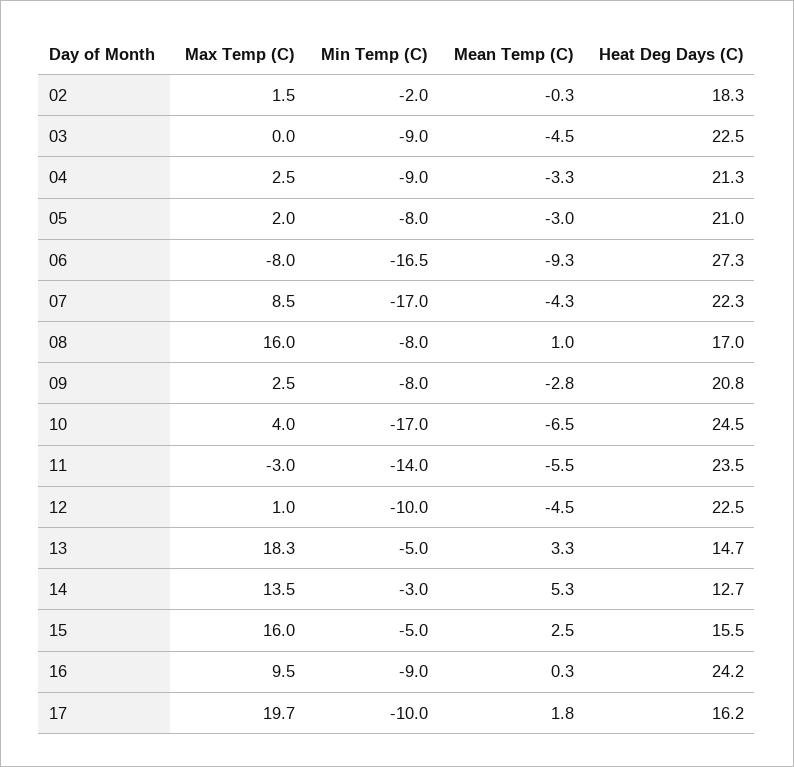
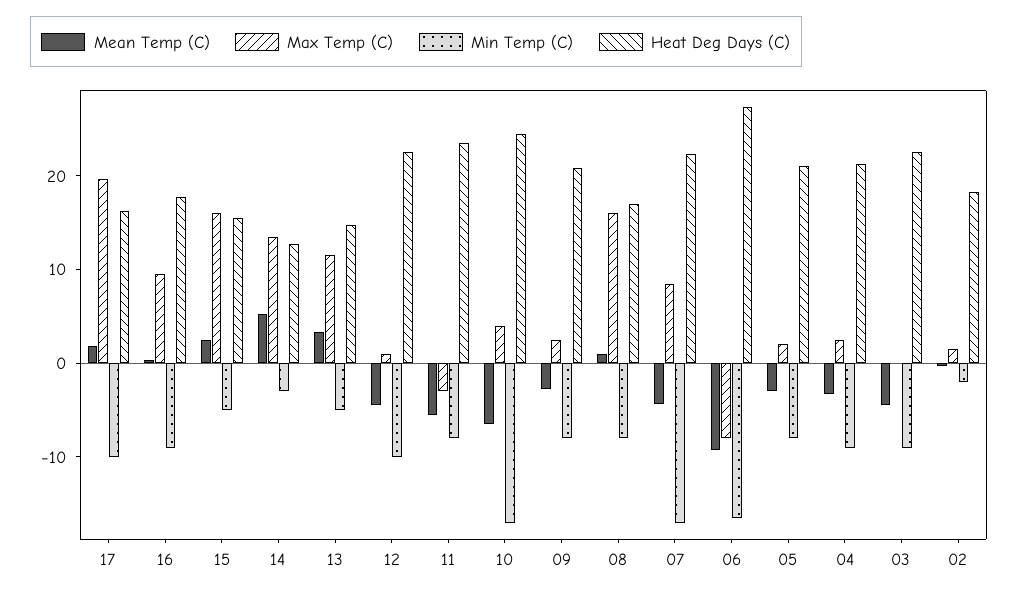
Min Temp (C), 11: -14 -> -8
Max Temp (C), 13: 18.3 -> 12
Heat Deg Days (C), 16: 24.2 -> 18

